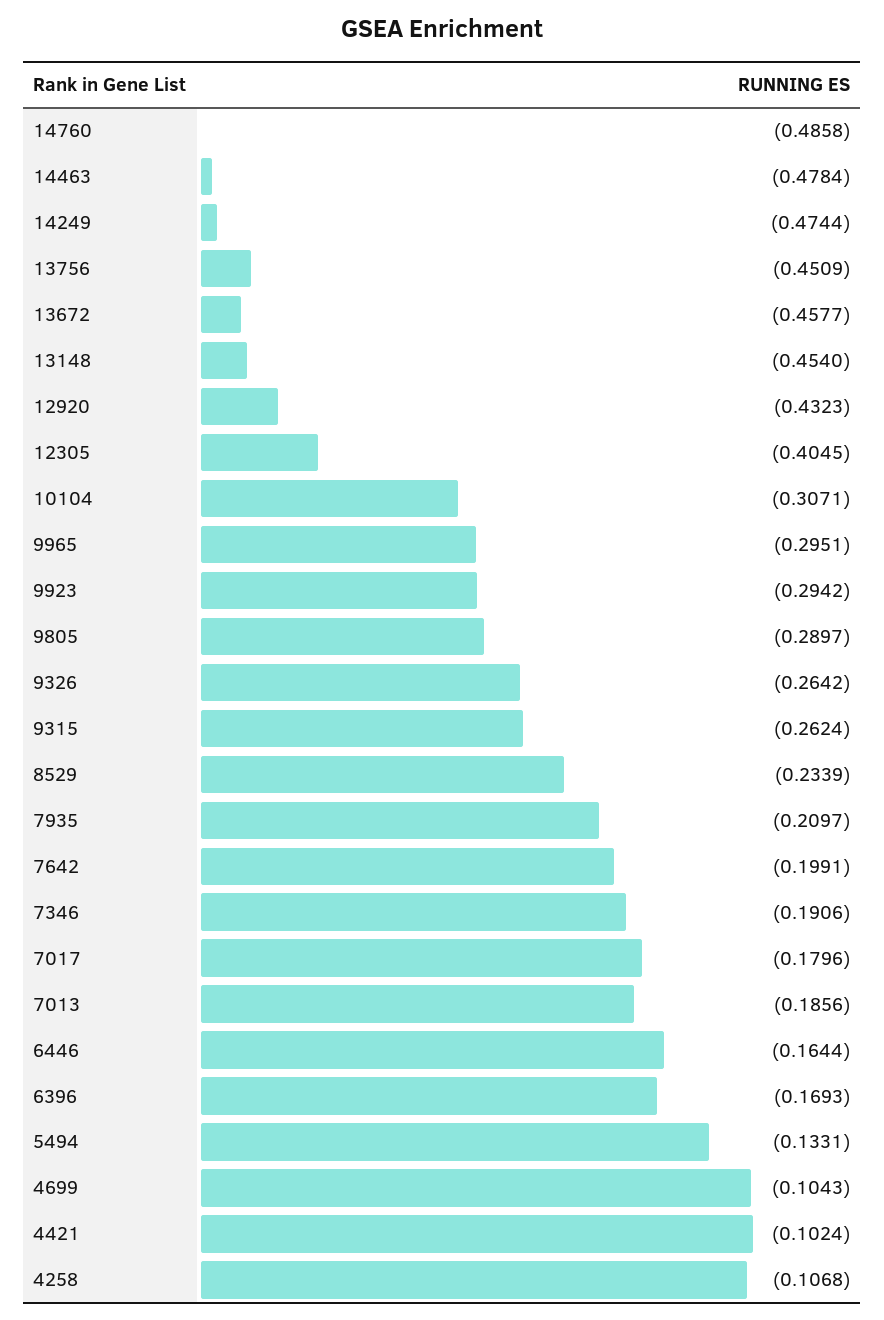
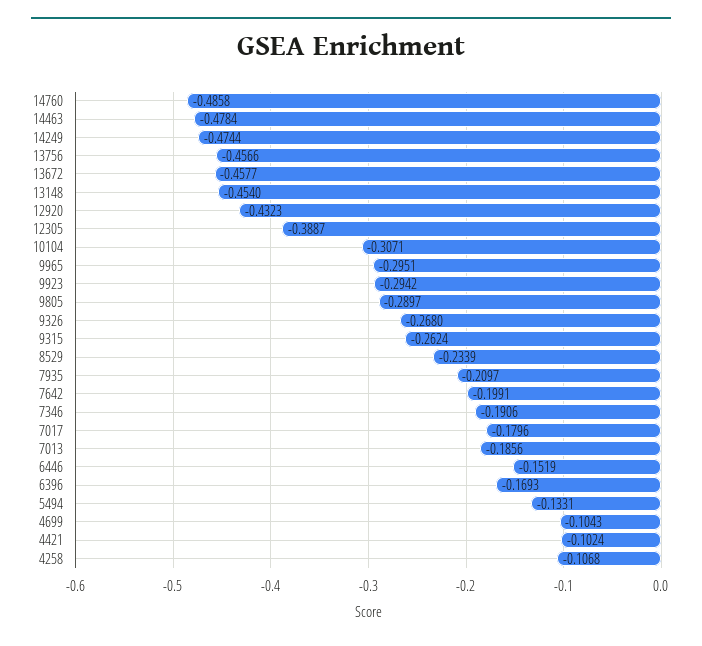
13756: -0.4509 -> -0.4566
12305: -0.4045 -> -0.3887
9326: -0.2642 -> -0.268
6446: -0.1644 -> -0.1519

